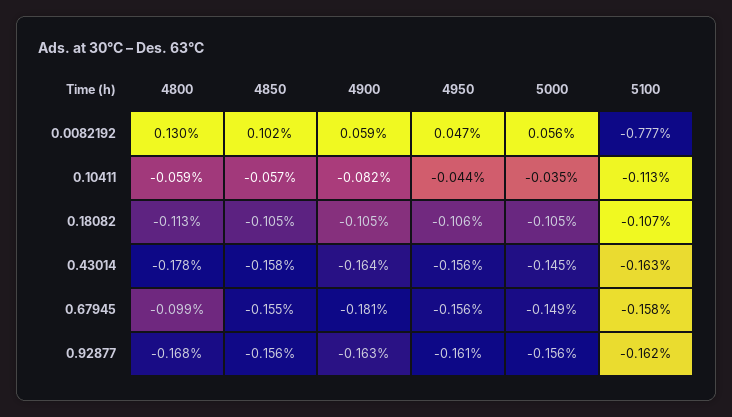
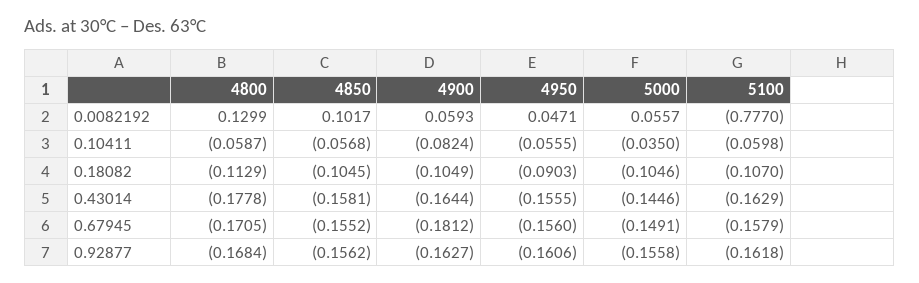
4950, 0.10411: -0.044 -> -0.0555
5100, 0.10411: -0.113 -> -0.0598
4950, 0.18082: -0.106 -> -0.0903
4800, 0.67945: -0.099 -> -0.1705

